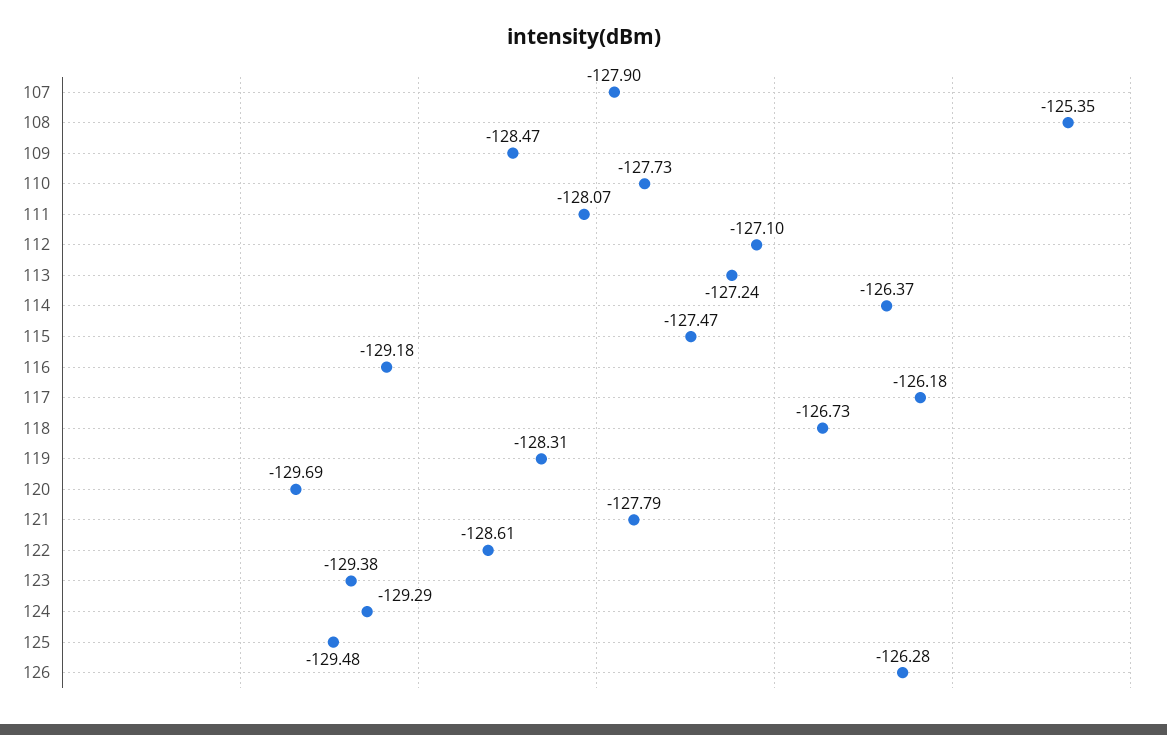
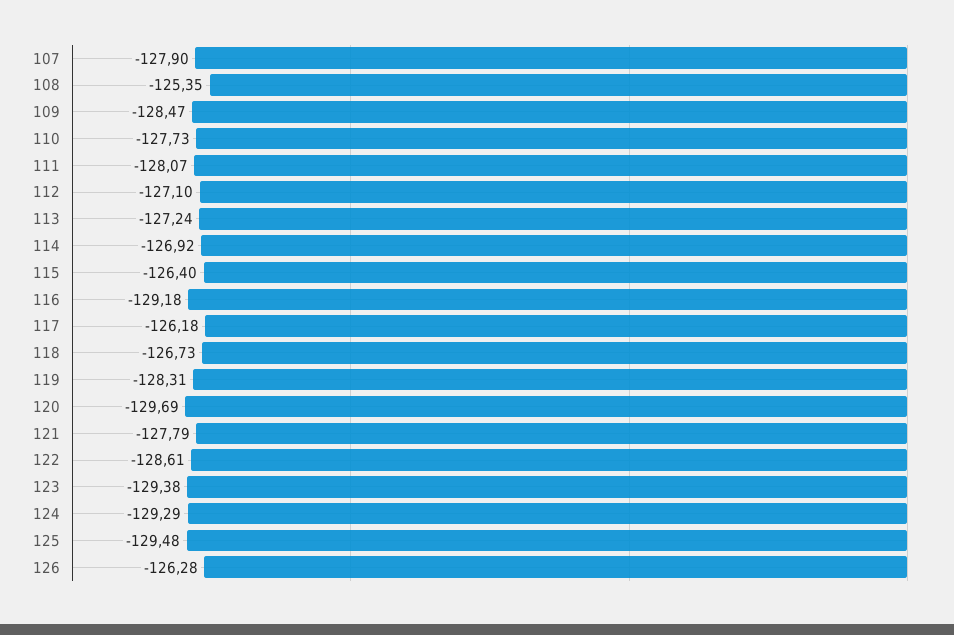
114: -126.37 -> -126.92
115: -127.47 -> -126.4

